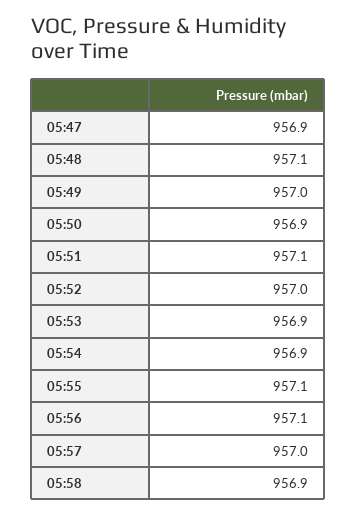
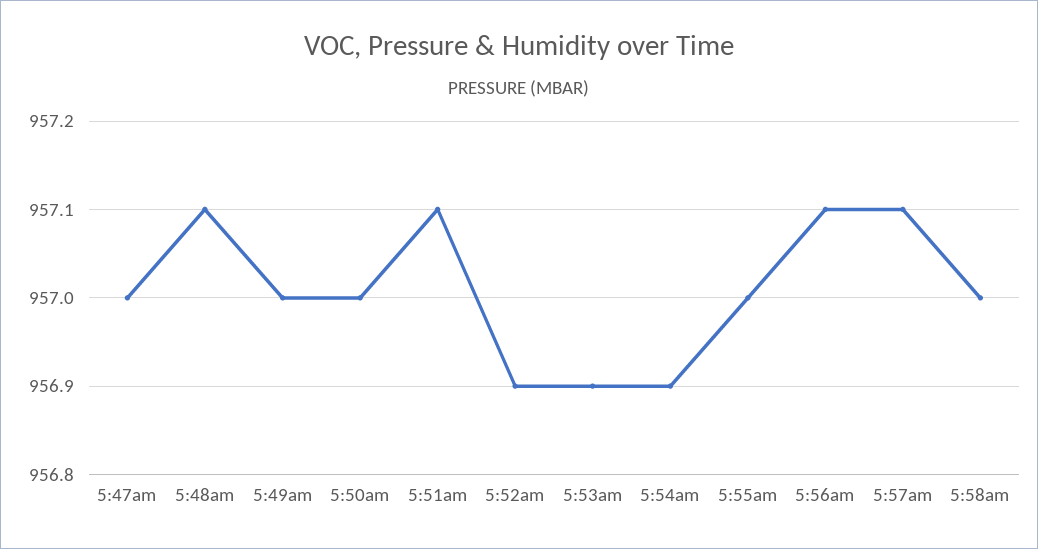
05:47: 956.9 -> 957
05:50: 956.9 -> 957
05:52: 957 -> 956.9
05:55: 957.1 -> 957
05:57: 957 -> 957.1
05:58: 956.9 -> 957

